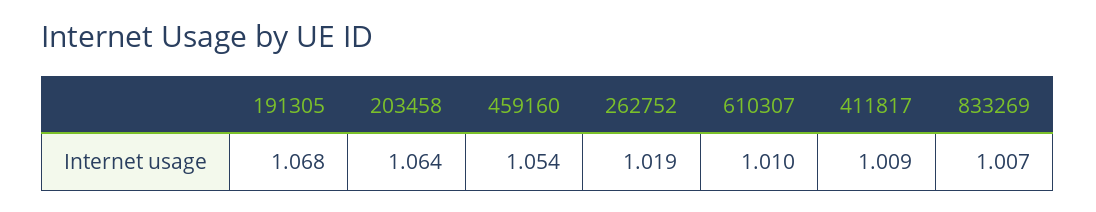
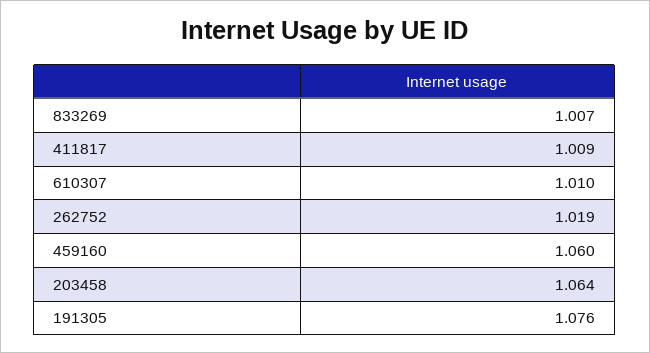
191305: 1.068 -> 1.076
459160: 1.054 -> 1.06

